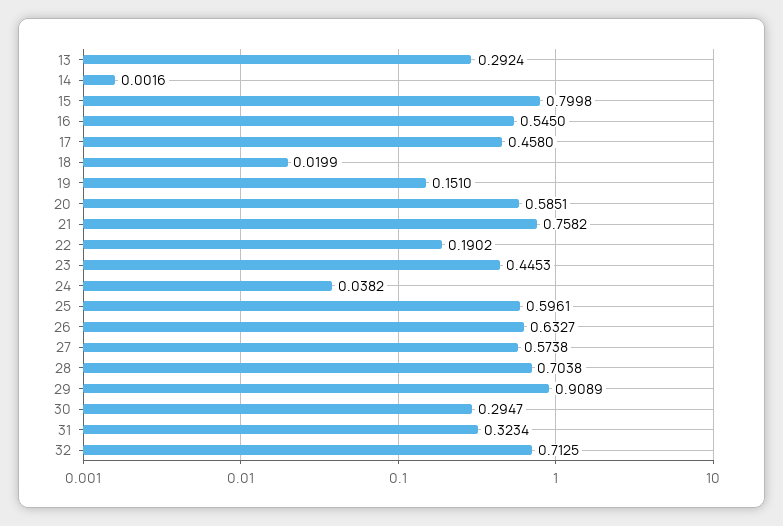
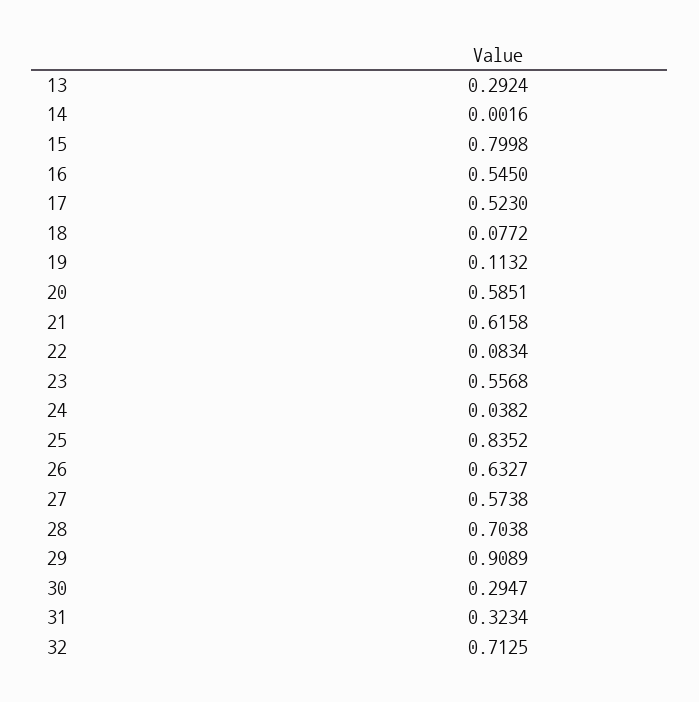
17: 0.458 -> 0.523
18: 0.0199 -> 0.0772
19: 0.151 -> 0.1132
21: 0.7582 -> 0.6158
22: 0.1902 -> 0.0834
23: 0.4453 -> 0.5568
25: 0.5961 -> 0.8352

